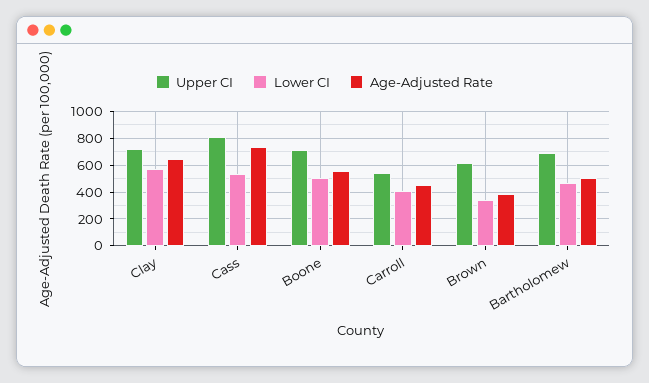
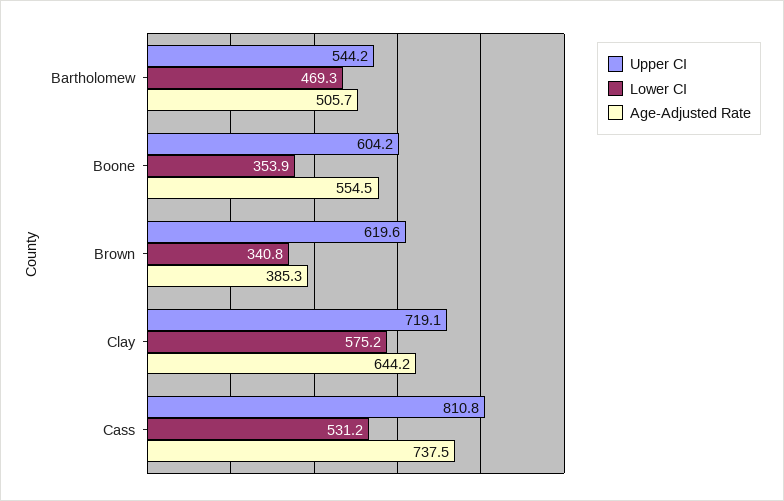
Upper CI, Boone: 700 -> 604.2
Lower CI, Boone: 500 -> 353.9
Upper CI, Carroll: 550 -> none
Lower CI, Carroll: 400 -> none
Age-Adjusted Rate, Carroll: 450 -> none
Upper CI, Bartholomew: 700 -> 544.2

